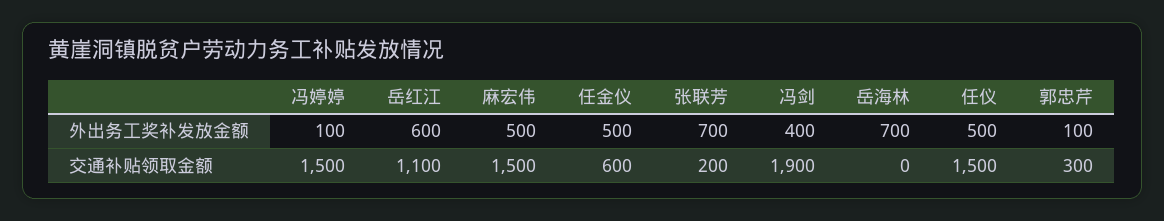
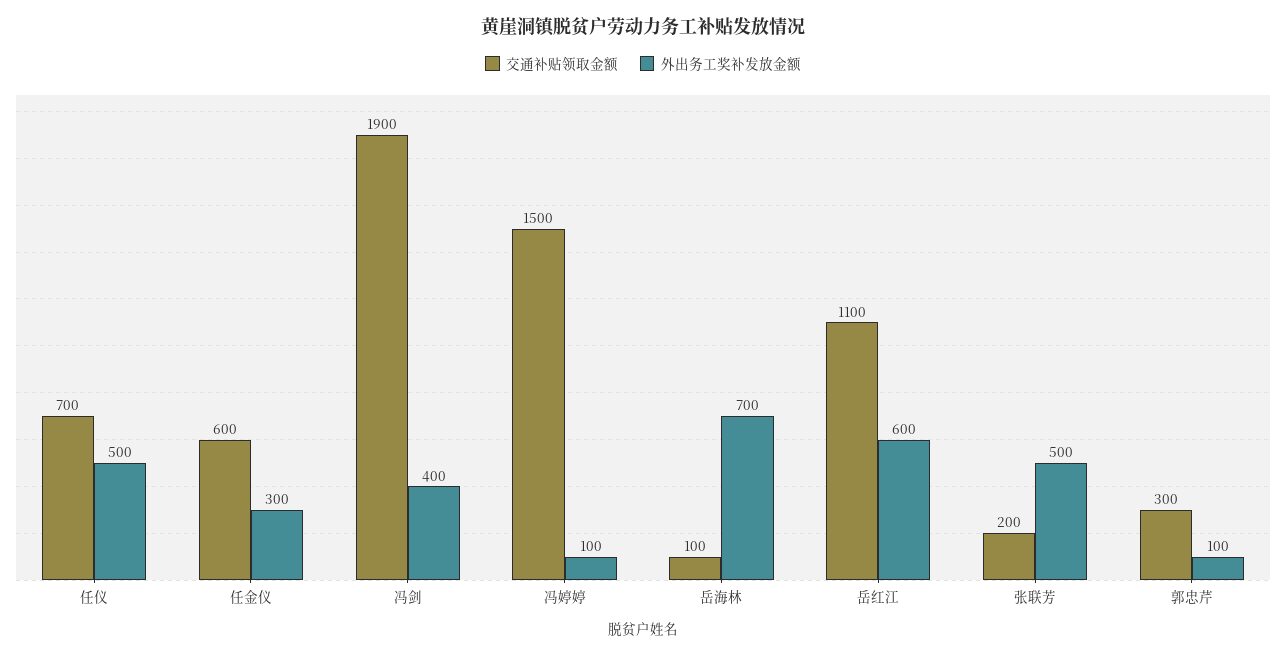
外出务工奖补发放金额, 麻宏伟: 500 -> none
外出务工奖补发放金额, 任金仪: 500 -> 300
外出务工奖补发放金额, 张联芳: 700 -> 500
交通补贴领取金额, 麻宏伟: 1500 -> none
交通补贴领取金额, 岳海林: 0 -> 100
交通补贴领取金额, 任仪: 1500 -> 700

